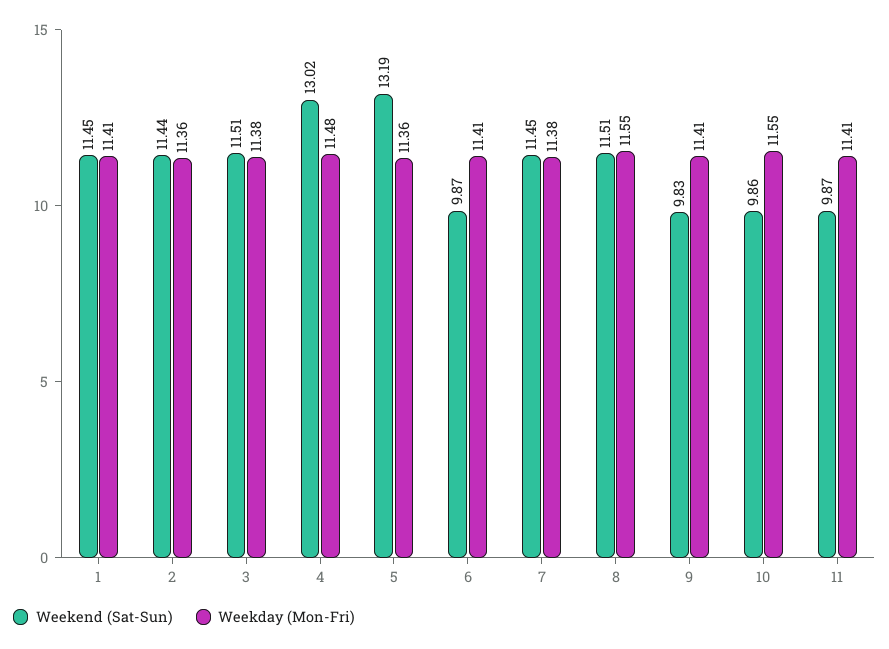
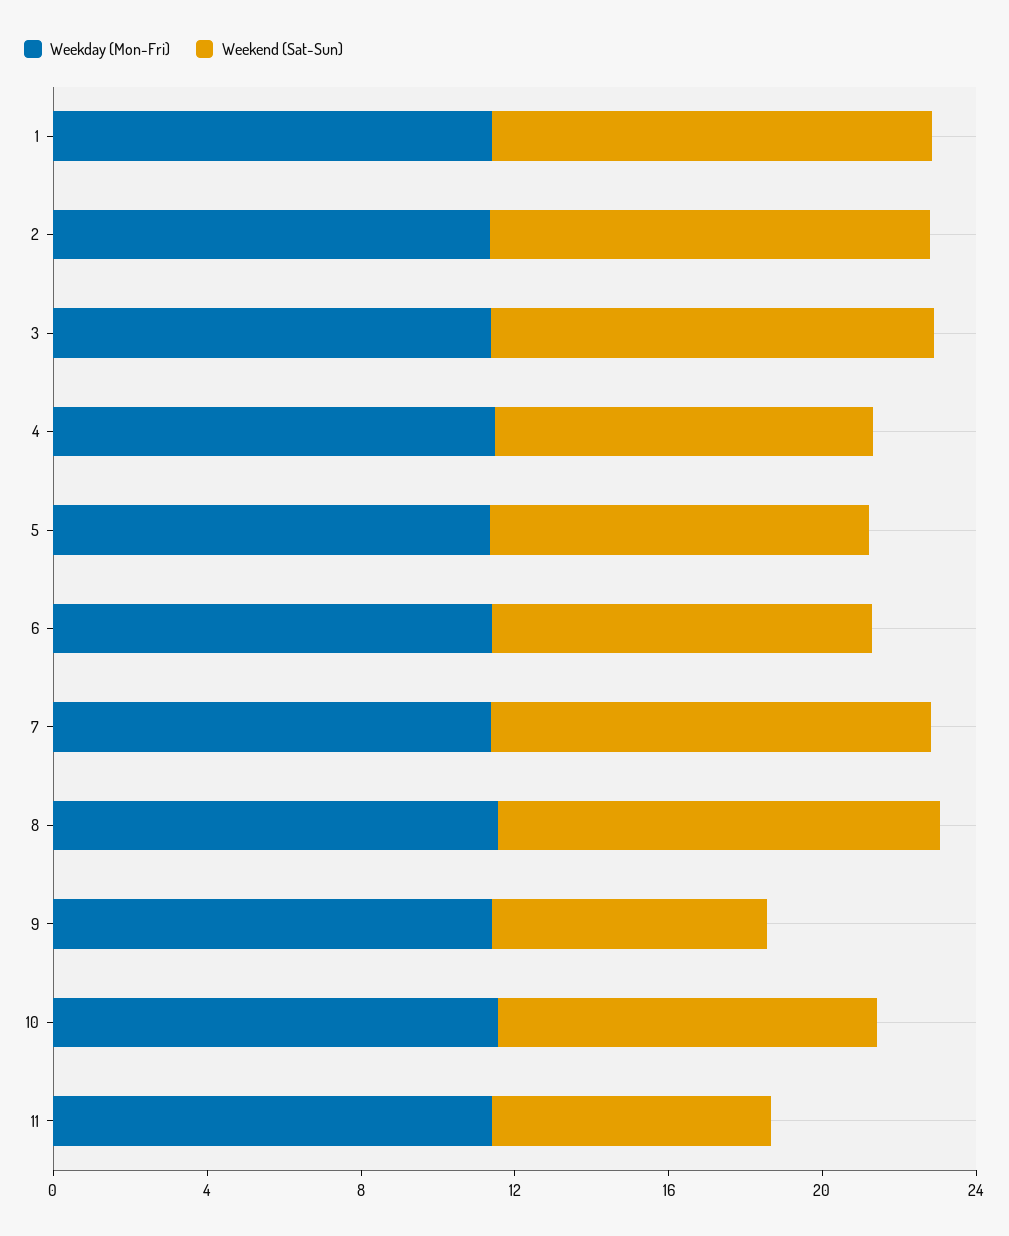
Weekend (Sat-Sun), 4: 13.02 -> 10
Weekend (Sat-Sun), 5: 13.19 -> 10
Weekend (Sat-Sun), 9: 9.83 -> 7
Weekend (Sat-Sun), 11: 9.87 -> 7

